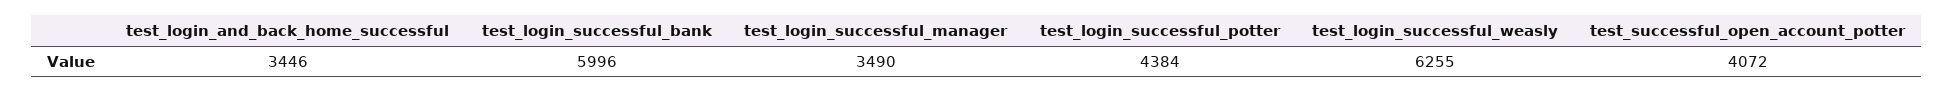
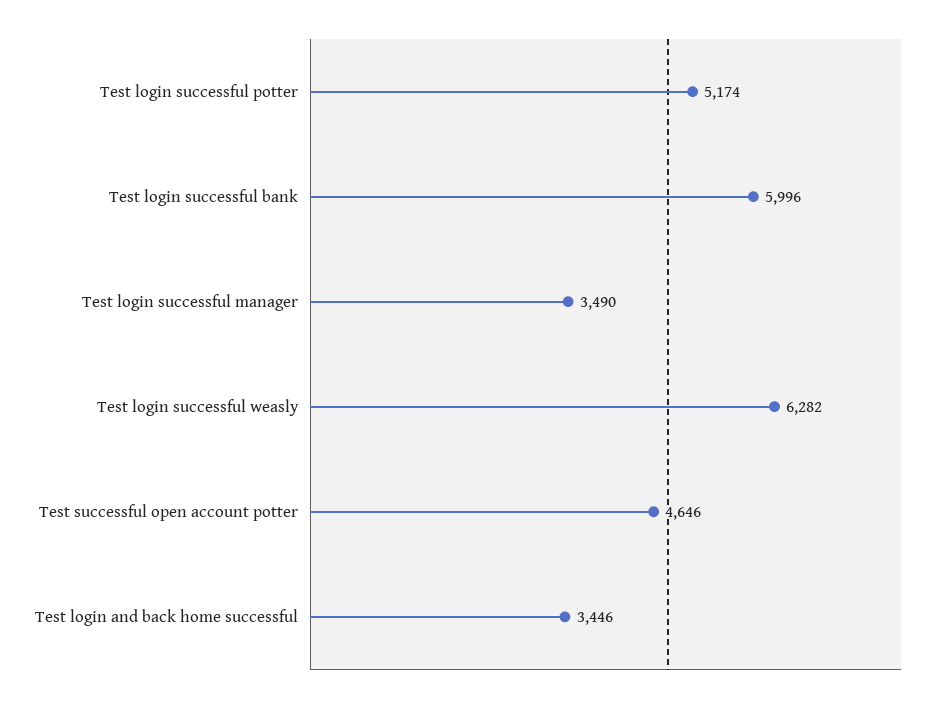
test_login_successful_potter: 4384 -> 5174
test_login_successful_weasly: 6255 -> 6282
test_successful_open_account_potter: 4072 -> 4646

